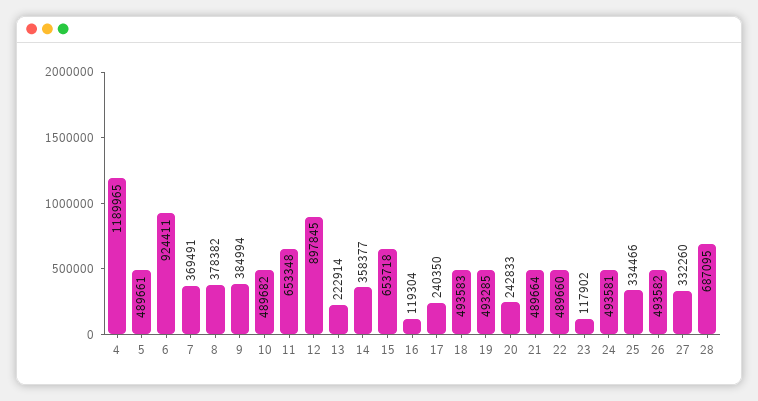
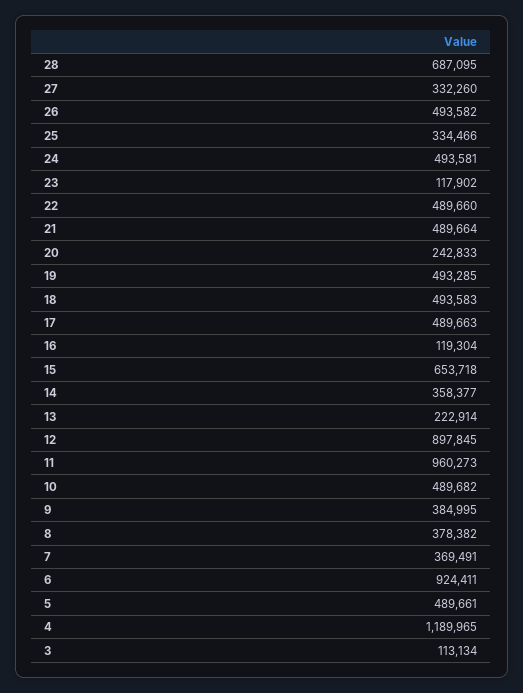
9: 384994 -> 384995
11: 653348 -> 960273
17: 240350 -> 489663
3: none -> 113134

